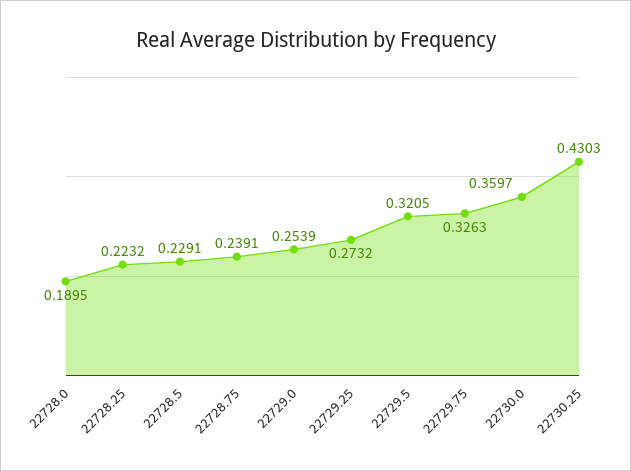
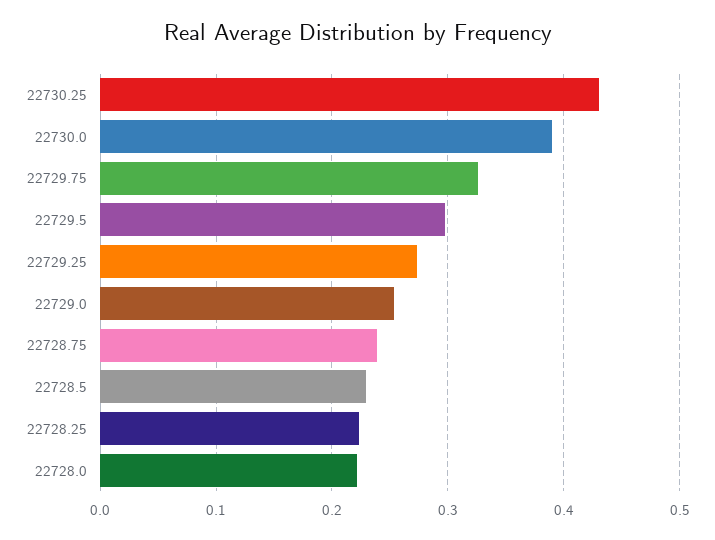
22728.0: 0.1895 -> 0.22
22729.5: 0.3205 -> 0.3
22730.0: 0.3597 -> 0.39

